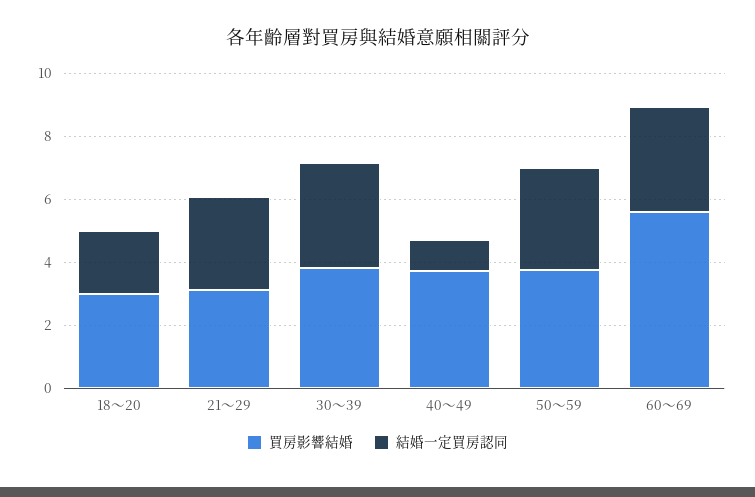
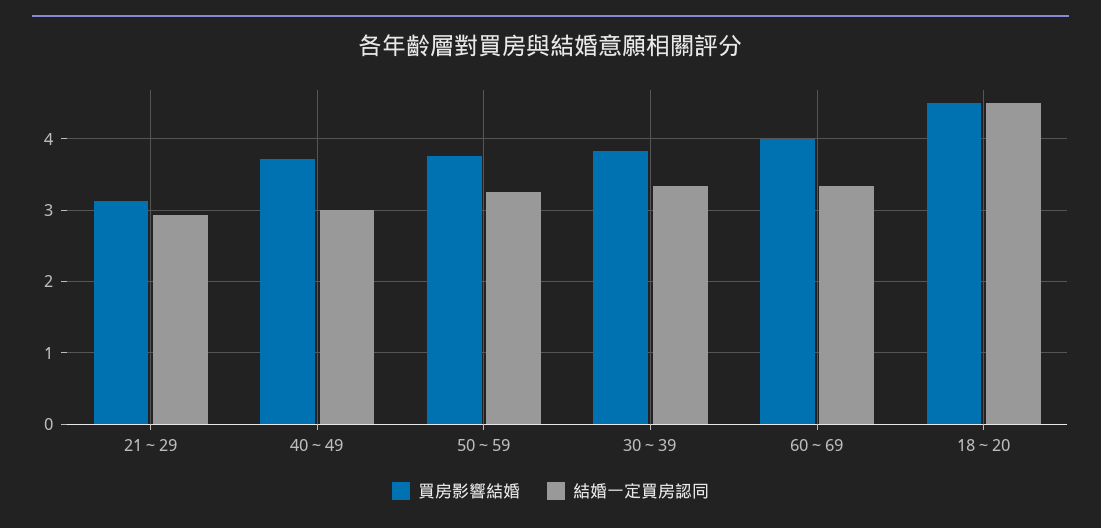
買房影響結婚, 18～20: 3 -> 4.5
結婚一定買房認同, 18～20: 2 -> 4.5
結婚一定買房認同, 40～49: 1 -> 3
買房影響結婚, 60～69: 5.5 -> 4

